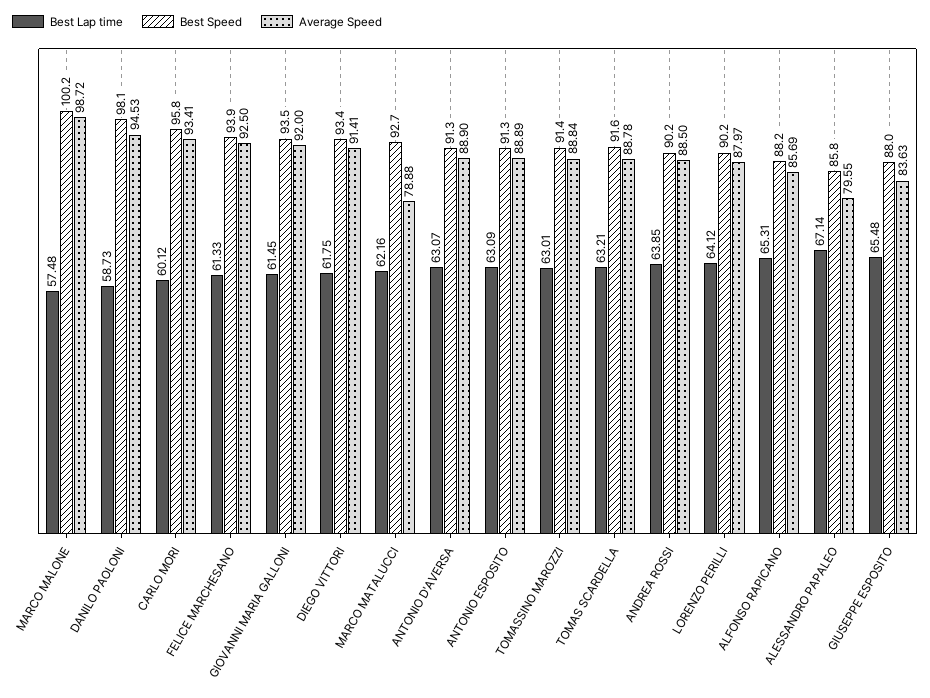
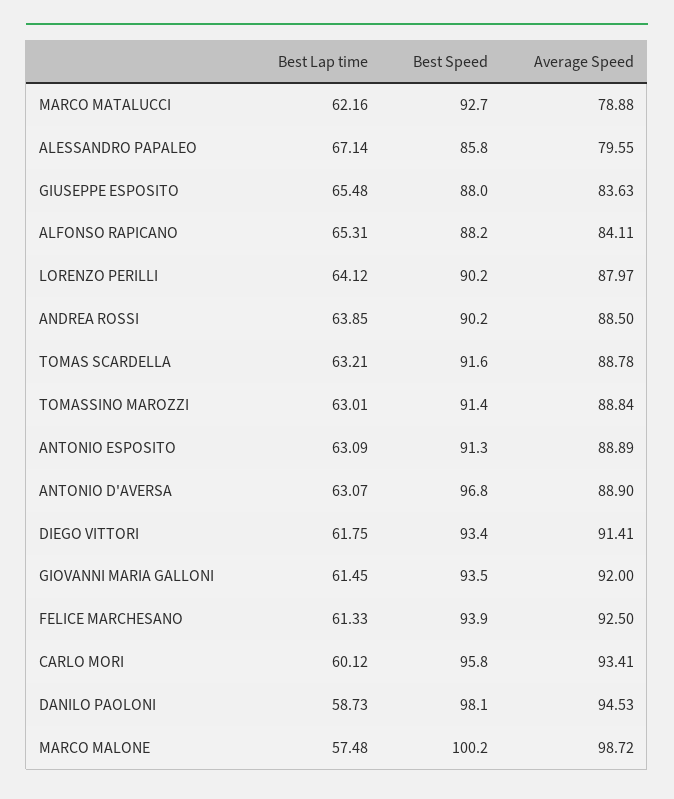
Best Speed, ANTONIO D'AVERSA: 91.3 -> 96.8
Average Speed, ALFONSO RAPICANO: 85.69 -> 84.11

